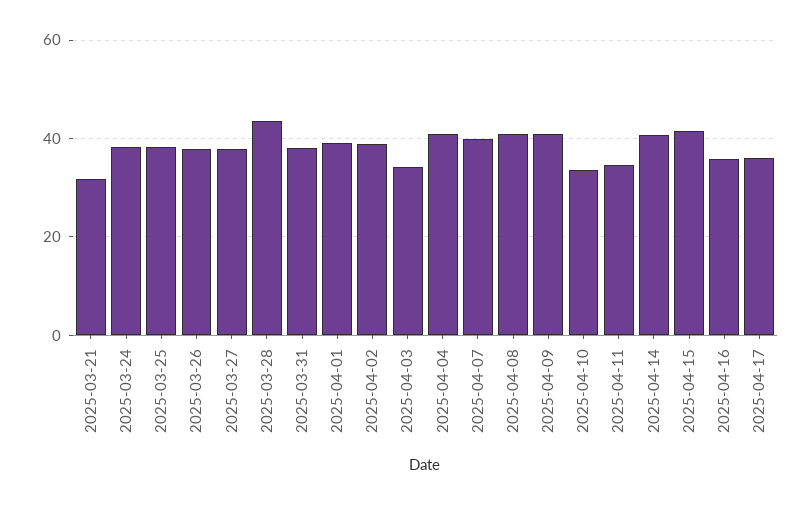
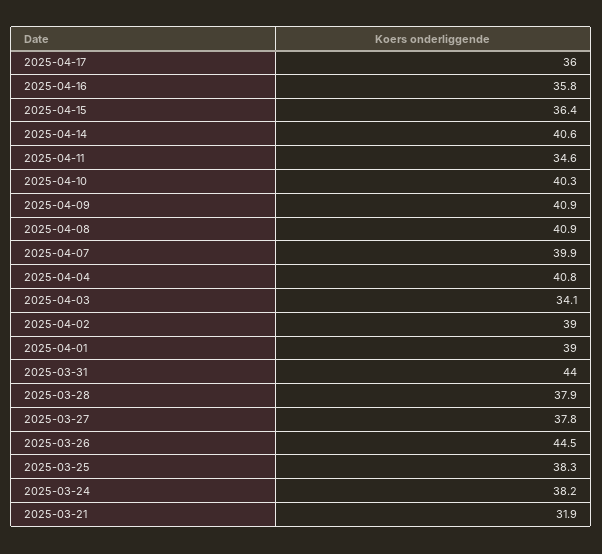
2025-03-26: 38 -> 44.5
2025-03-28: 44 -> 37.9
2025-03-31: 38 -> 44
2025-04-10: 34 -> 40.3
2025-04-15: 42 -> 36.4

